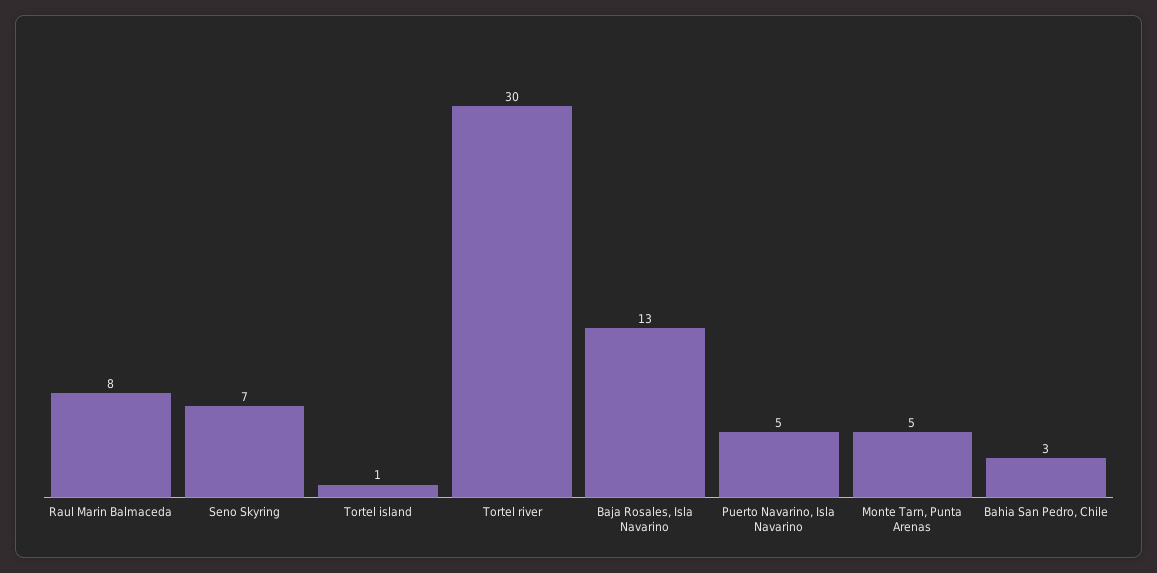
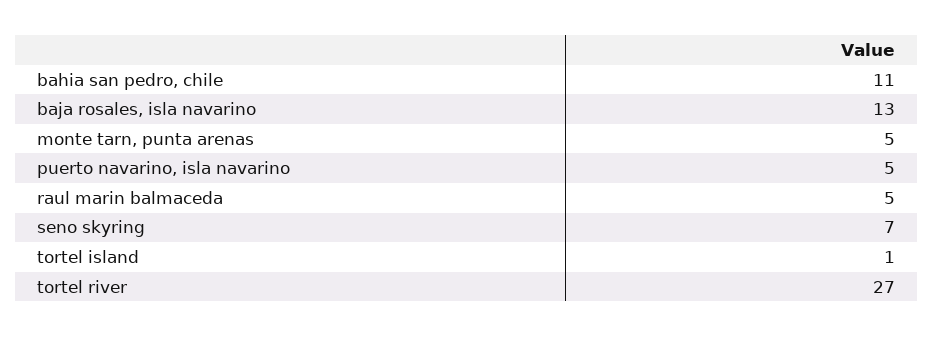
Raul Marin Balmaceda: 8 -> 5
Tortel river: 30 -> 27
Bahia San Pedro, Chile: 3 -> 11

